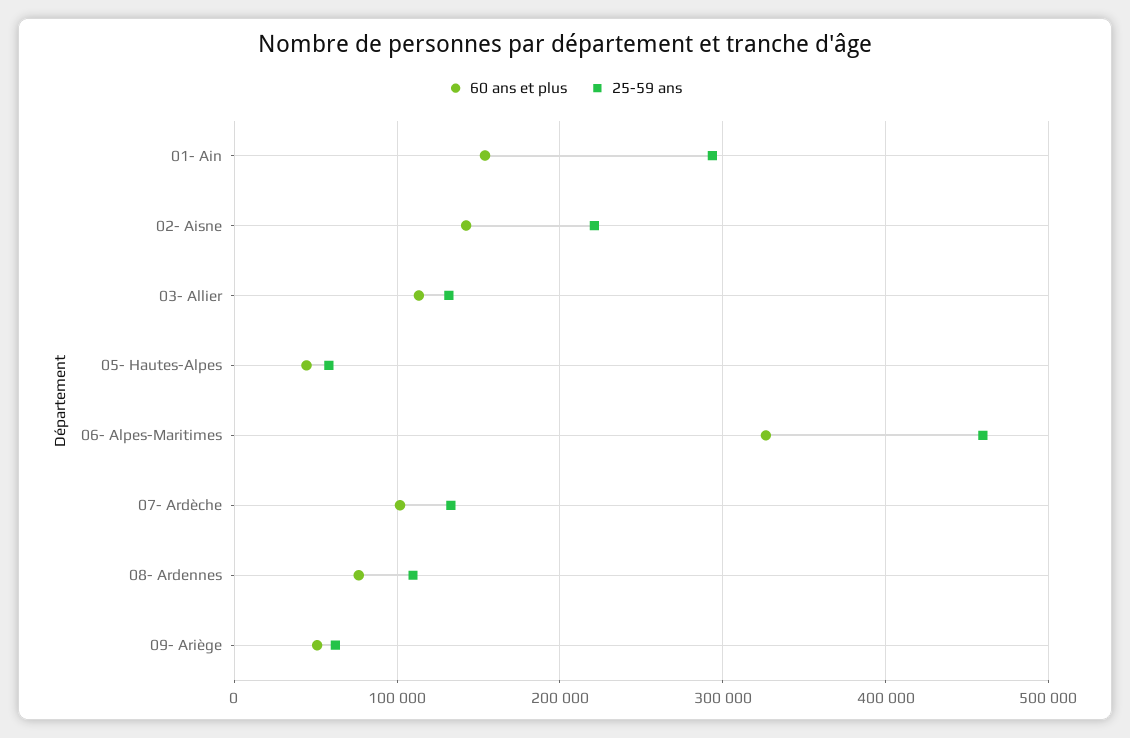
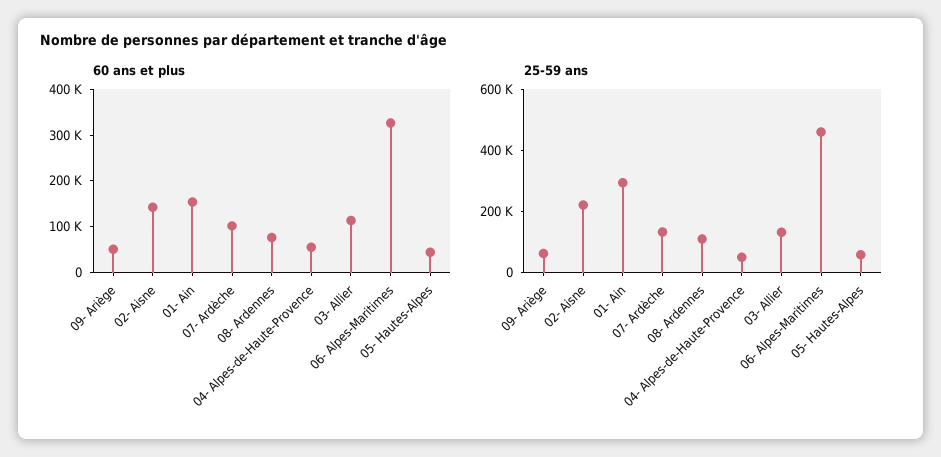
60 ans et plus, 04- Alpes-de-Haute-Provence: none -> 60000
25-59 ans, 04- Alpes-de-Haute-Provence: none -> 50000

